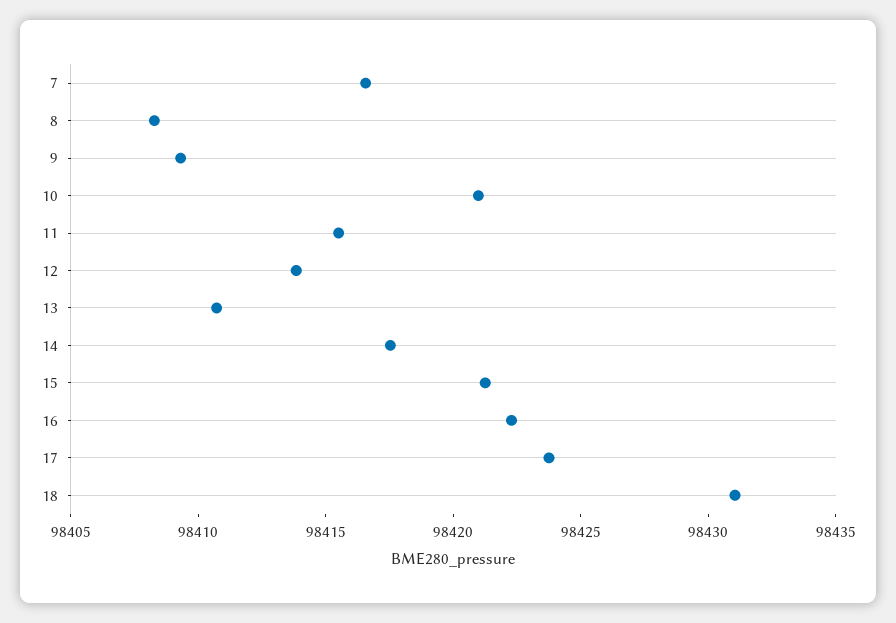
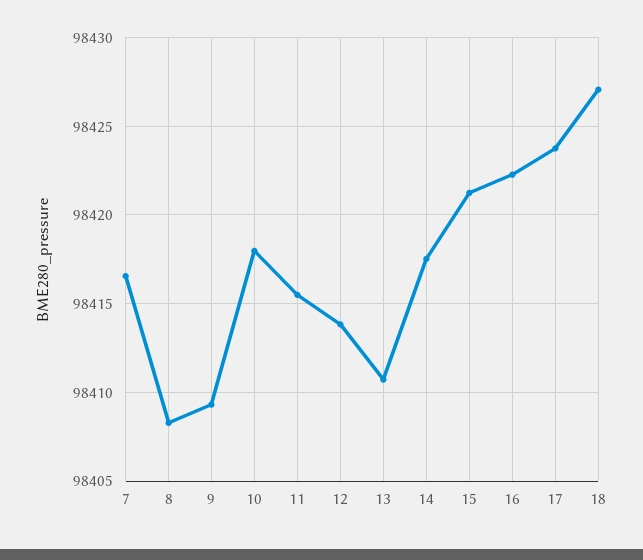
10: 98421 -> 98418
18: 98431 -> 98427

